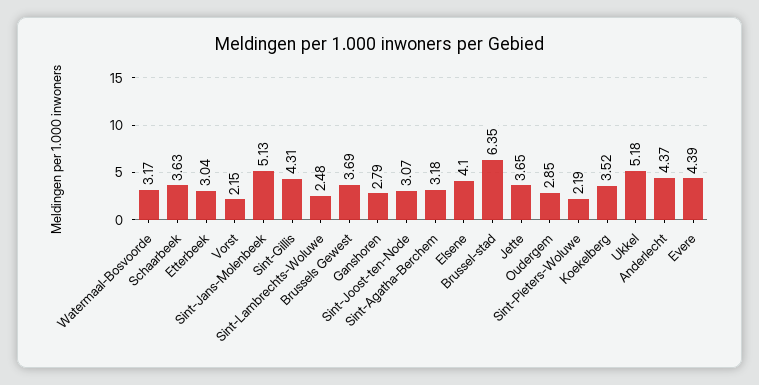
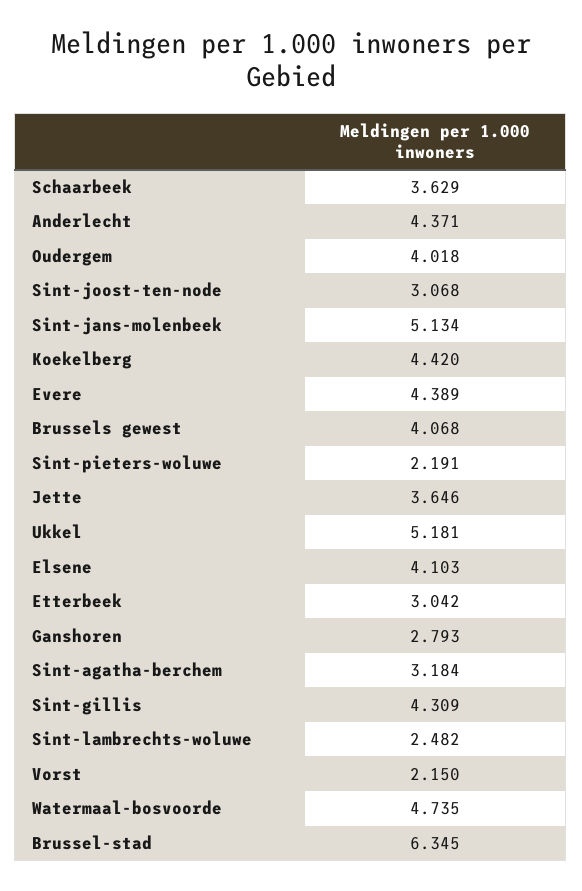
Watermaal-Bosvoorde: 3.17 -> 4.735
Brussels Gewest: 3.69 -> 4.068
Oudergem: 2.85 -> 4.018
Koekelberg: 3.52 -> 4.42

